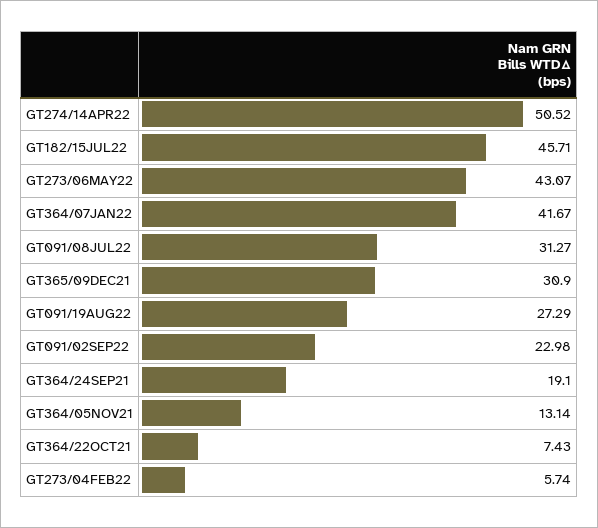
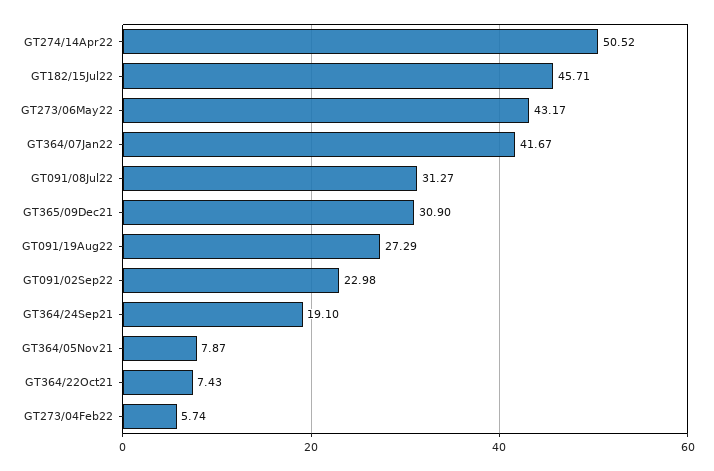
GT273/06MAY22: 43.07 -> 43.17
GT364/05NOV21: 13.14 -> 7.87

